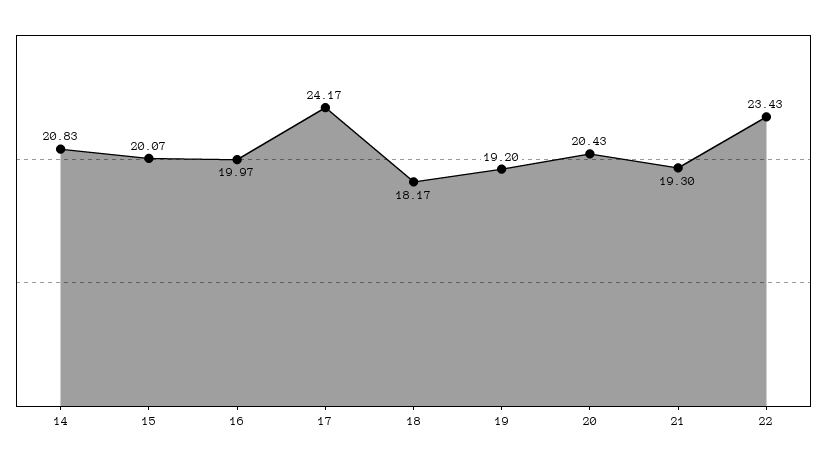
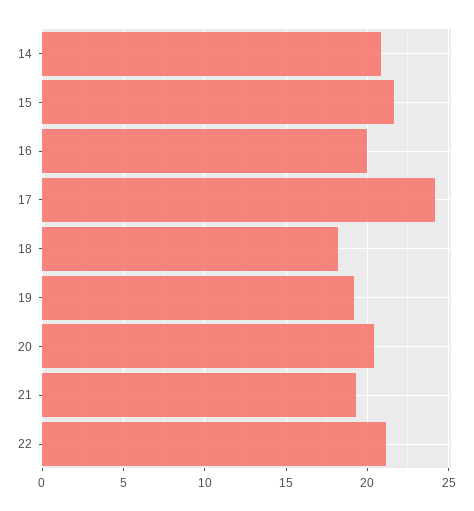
15: 20.07 -> 21.5
22: 23.43 -> 21

